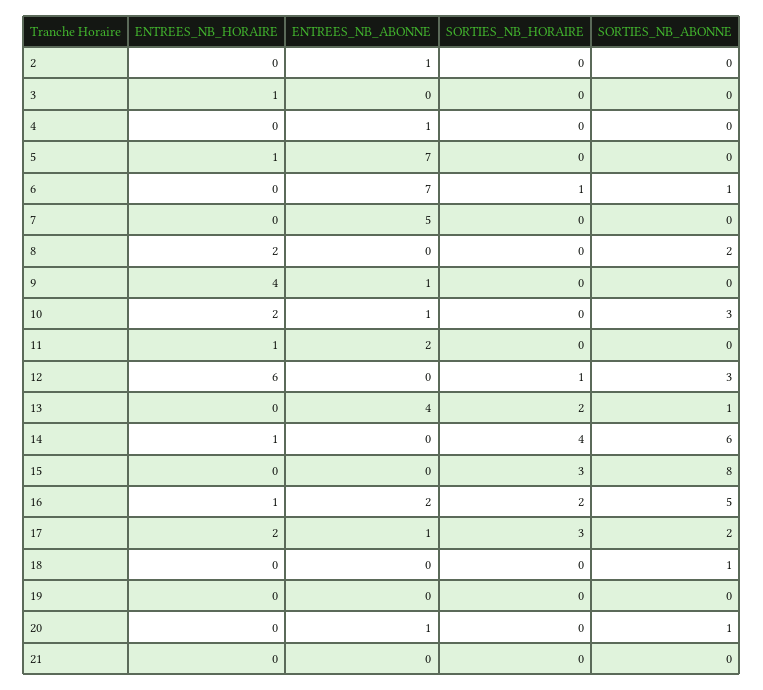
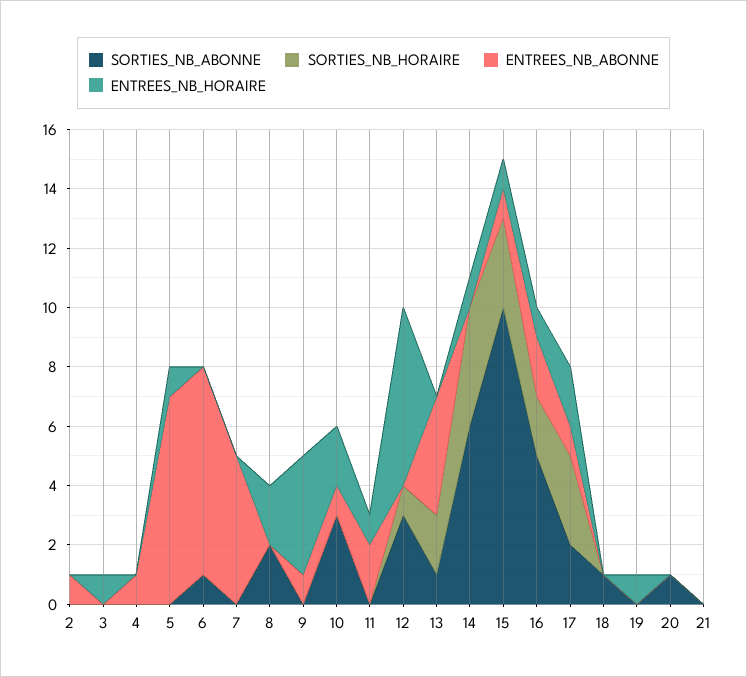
SORTIES_NB_HORAIRE, 6: 1 -> 0
ENTREES_NB_HORAIRE, 15: 0 -> 1
ENTREES_NB_ABONNE, 15: 0 -> 1
SORTIES_NB_ABONNE, 15: 8 -> 10
ENTREES_NB_HORAIRE, 19: 0 -> 1
ENTREES_NB_ABONNE, 20: 1 -> 0

